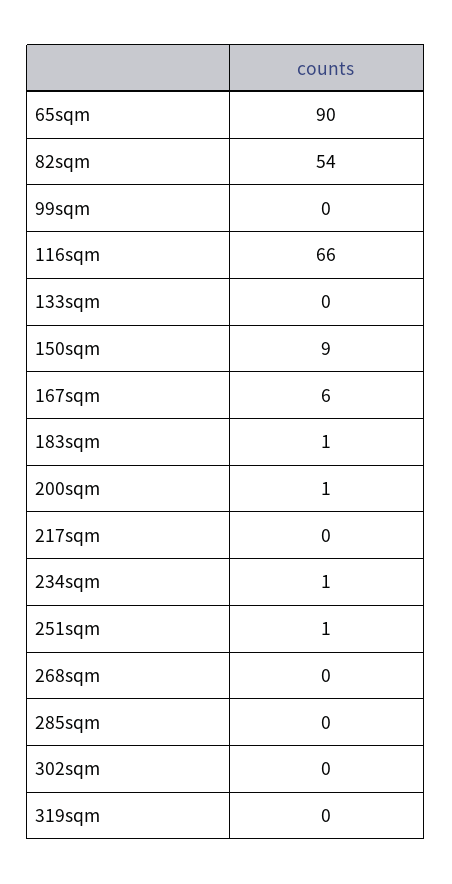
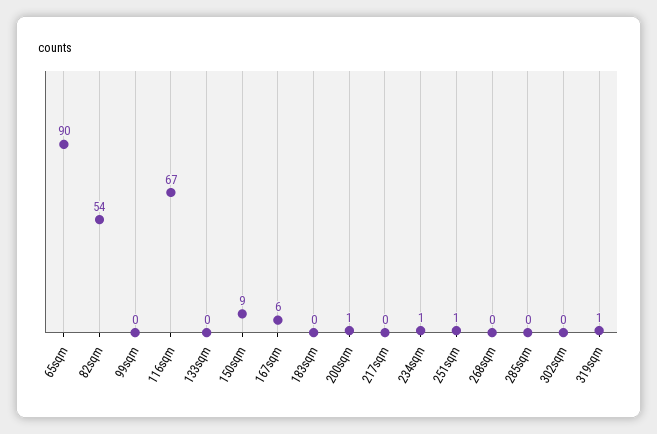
116sqm: 66 -> 67
183sqm: 1 -> 0
319sqm: 0 -> 1

